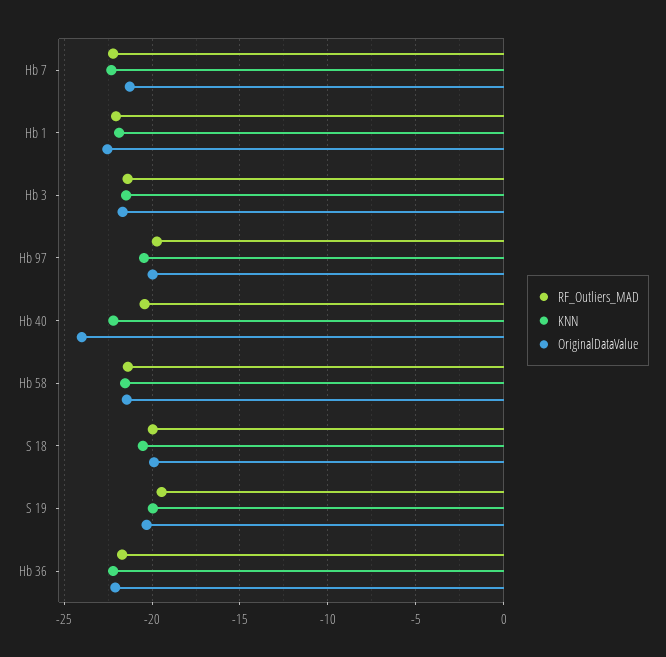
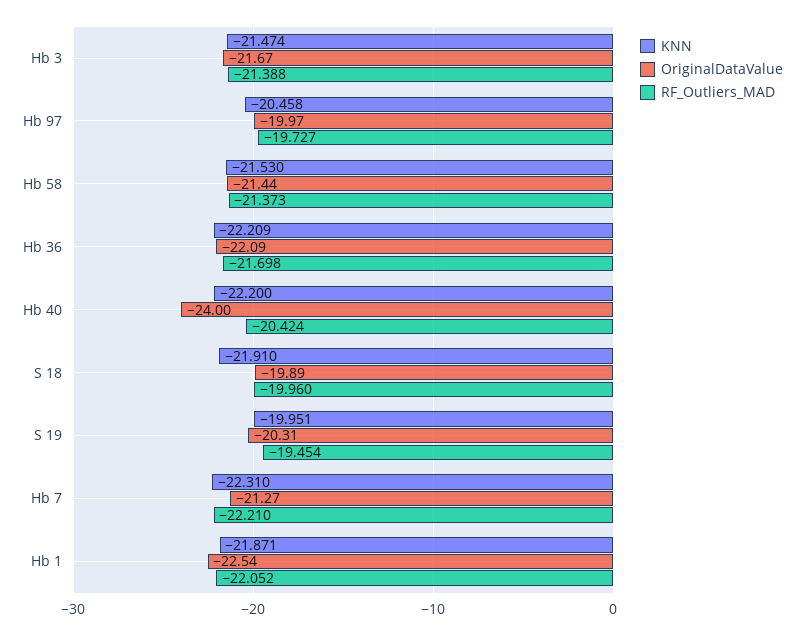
KNN, S 18: -20.5 -> -21.91

